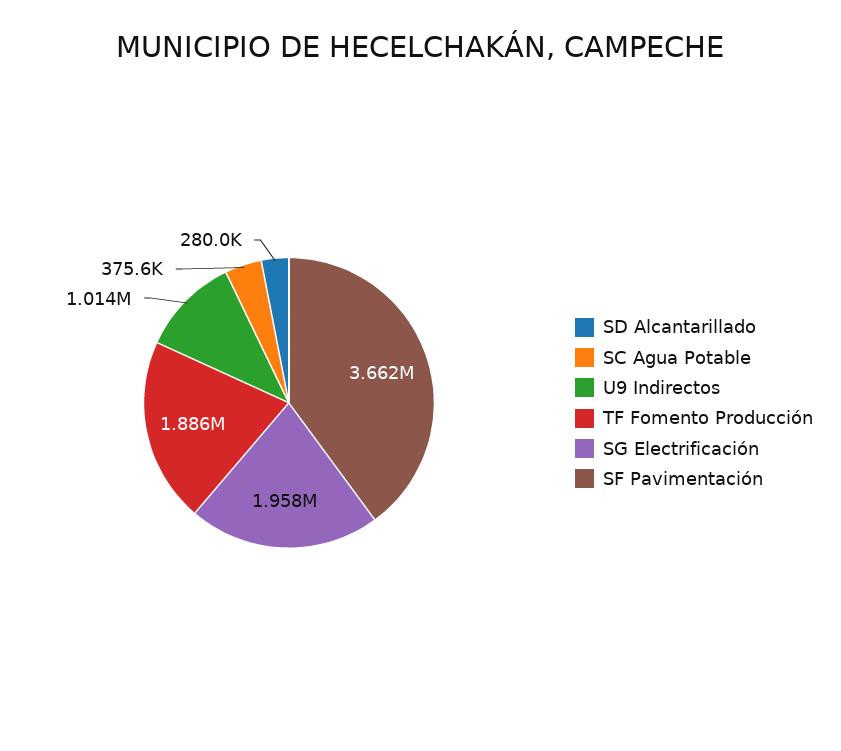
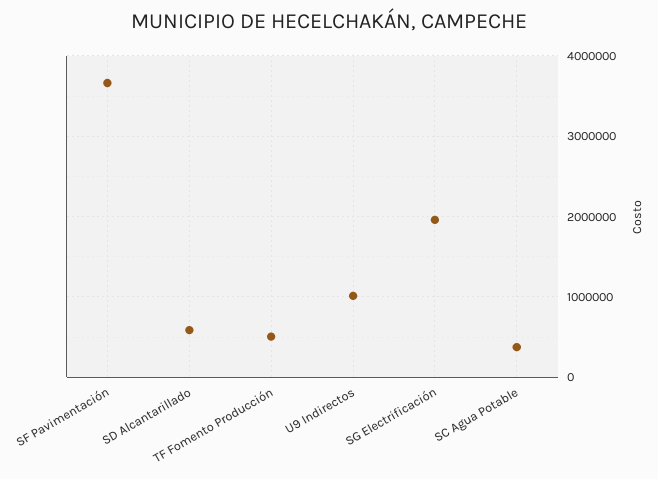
SD Alcantarillado: 280000 -> 600000
TF Fomento Producción: 1886000 -> 500000

